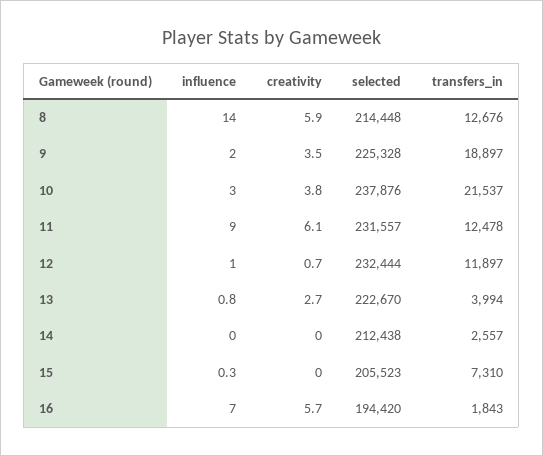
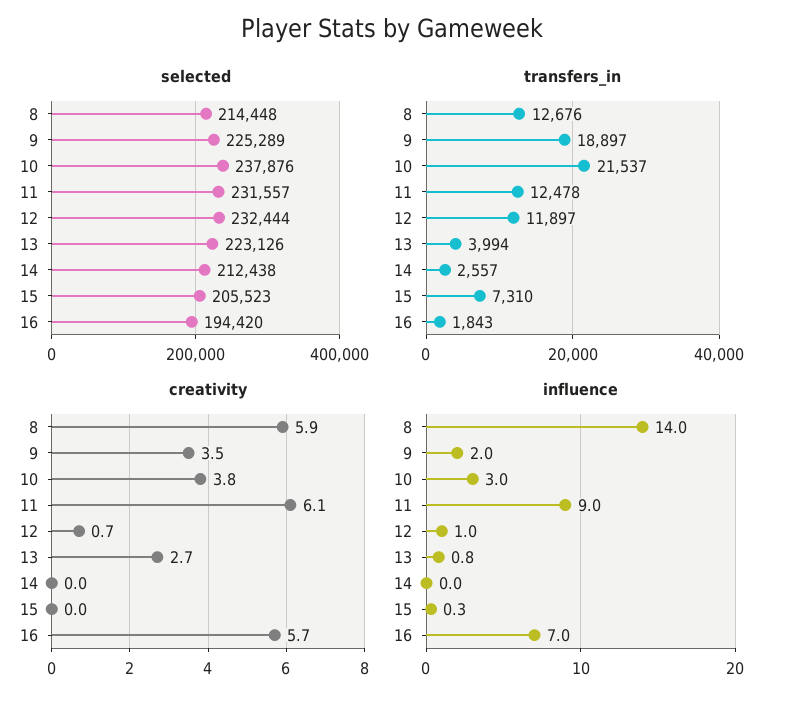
selected, 9: 225328 -> 225289
selected, 13: 222670 -> 223126

